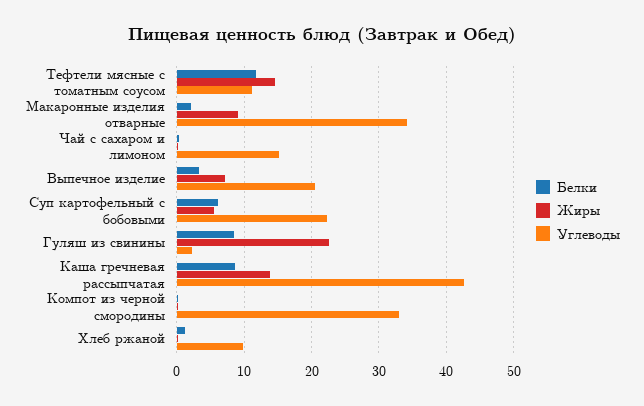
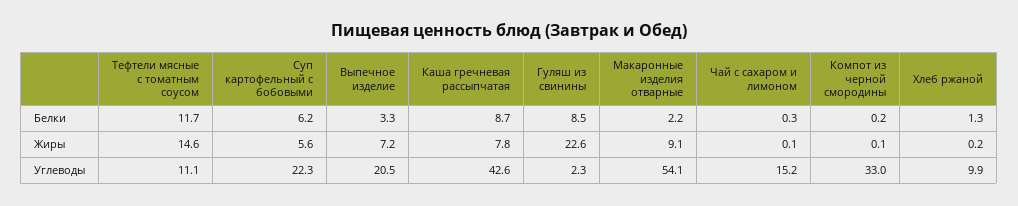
Углеводы, Макаронные изделия отварные: 34 -> 54.1
Жиры, Каша гречневая рассыпчатая: 14 -> 7.8

